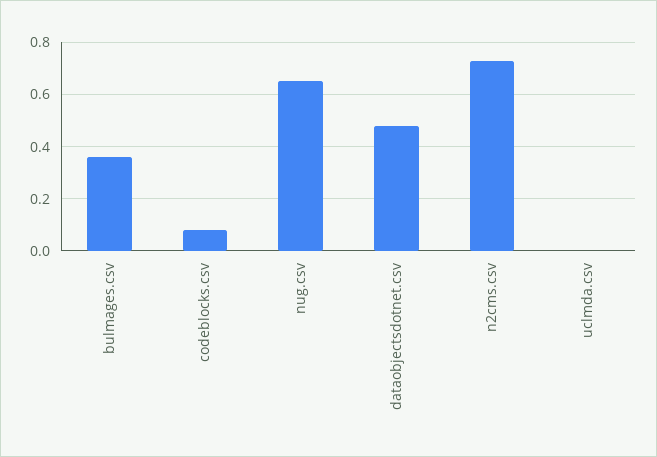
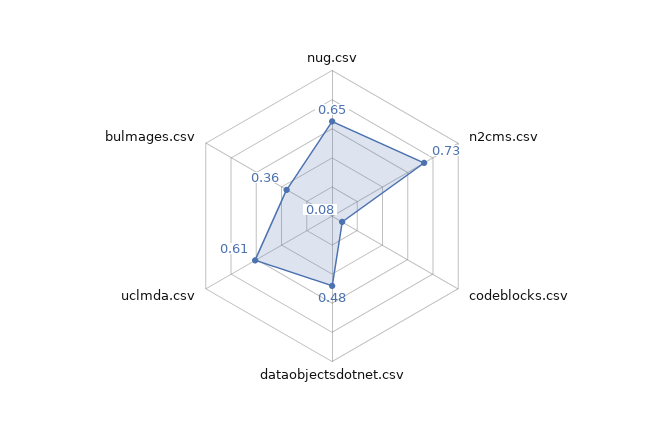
uclmda.csv: 0 -> 0.61

